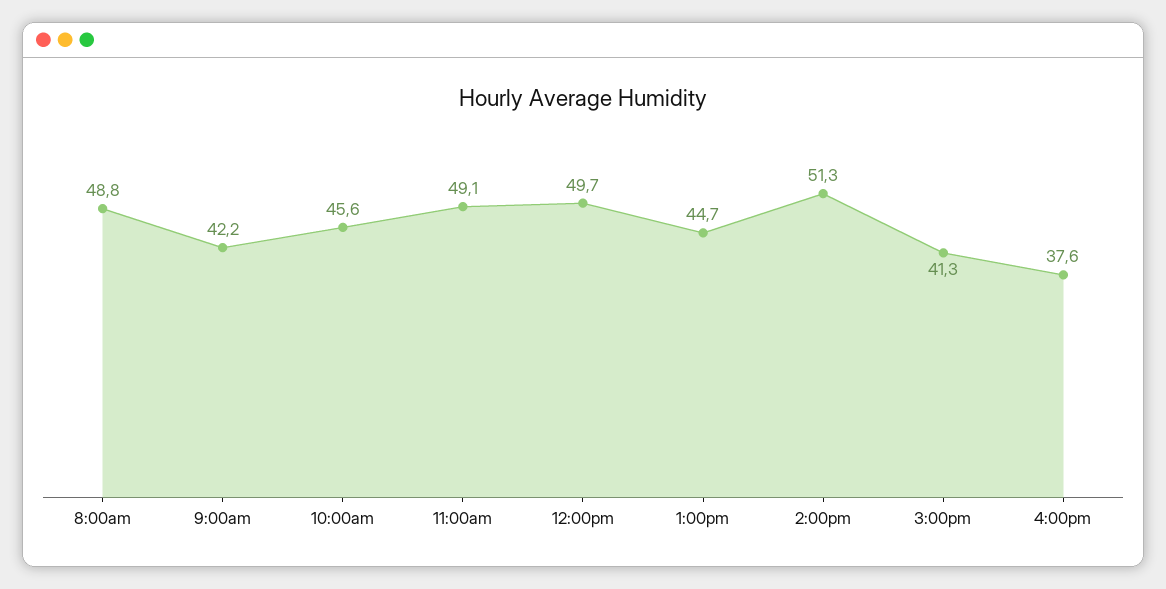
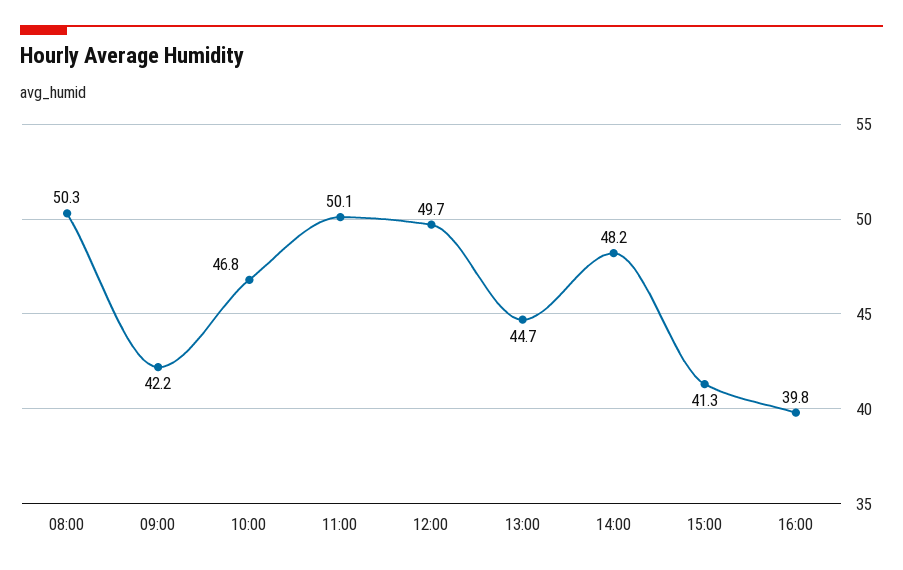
8:00am: 48.8 -> 50.3
10:00am: 45.6 -> 46.8
11:00am: 49.1 -> 50.1
2:00pm: 51.3 -> 48.2
4:00pm: 37.6 -> 39.8

